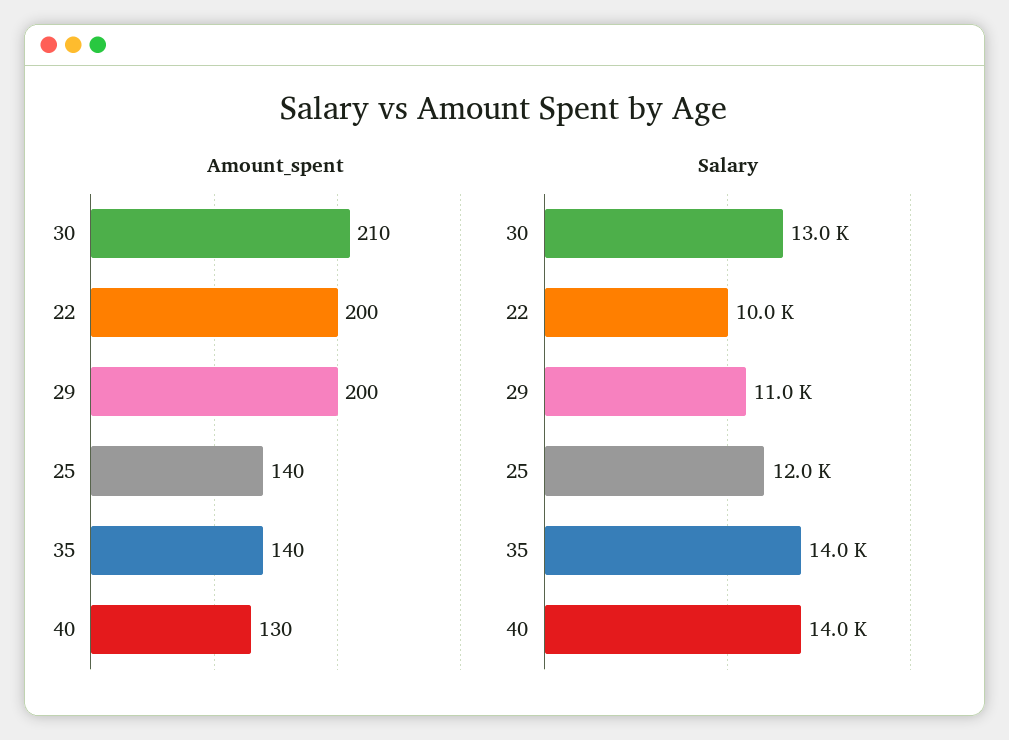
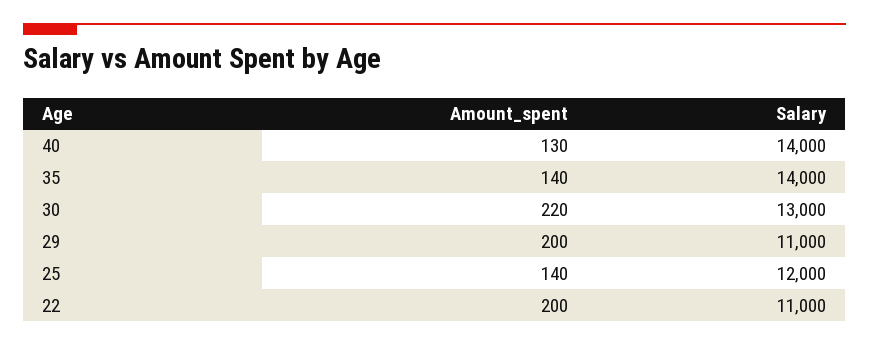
Amount_spent, 30: 210 -> 220
Salary, 22: 10000 -> 11000

